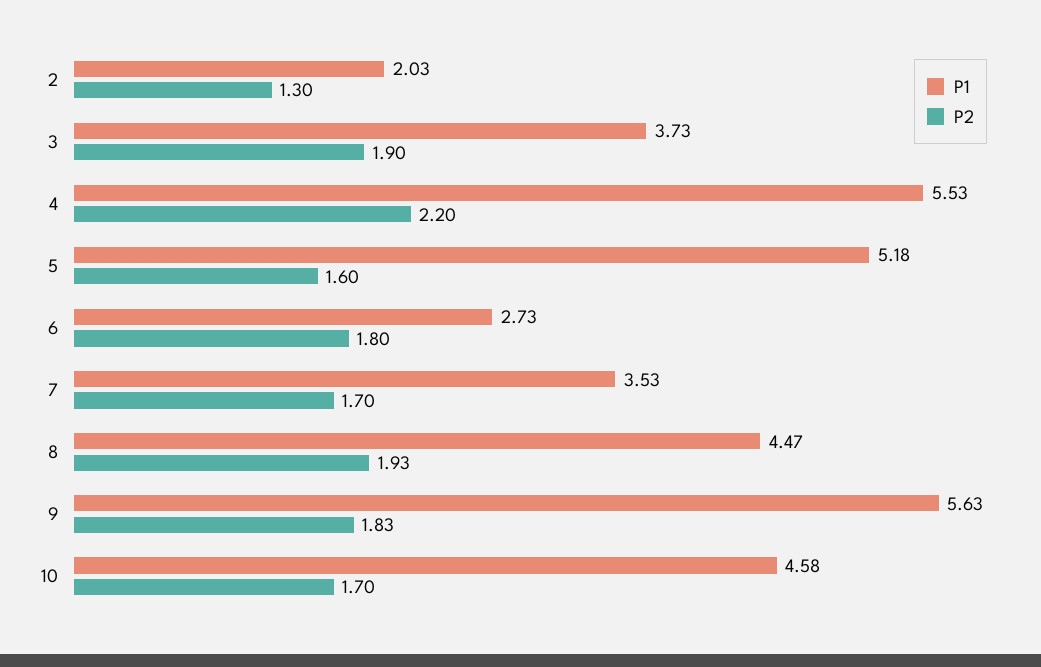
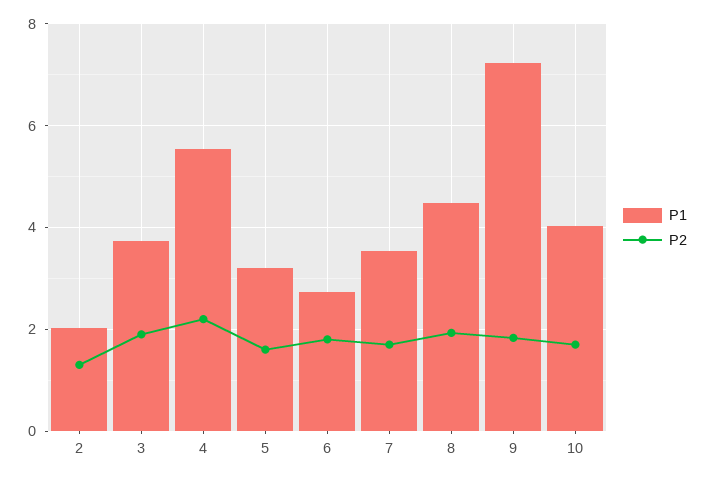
P1, 5: 5.18 -> 3.2
P1, 9: 5.63 -> 7.2
P1, 10: 4.58 -> 4

